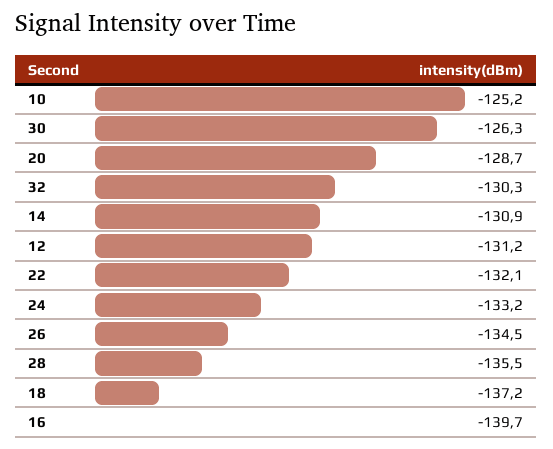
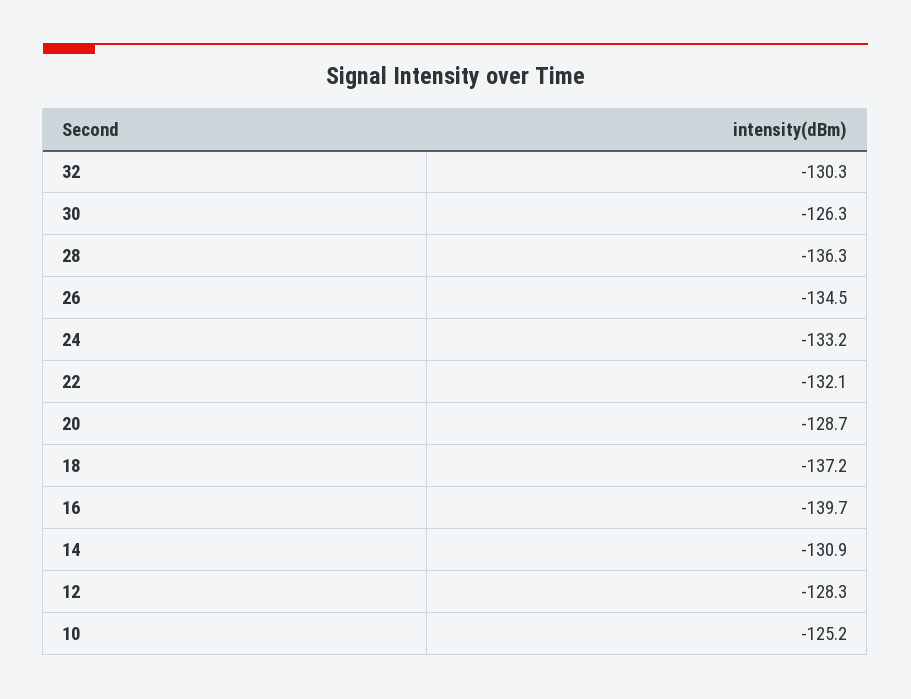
12: -131.2 -> -128.3
28: -135.5 -> -136.3

